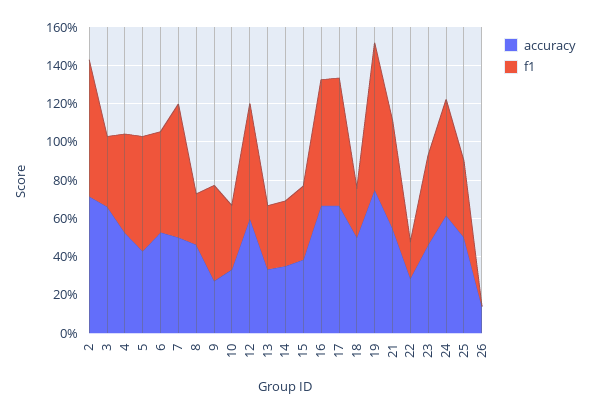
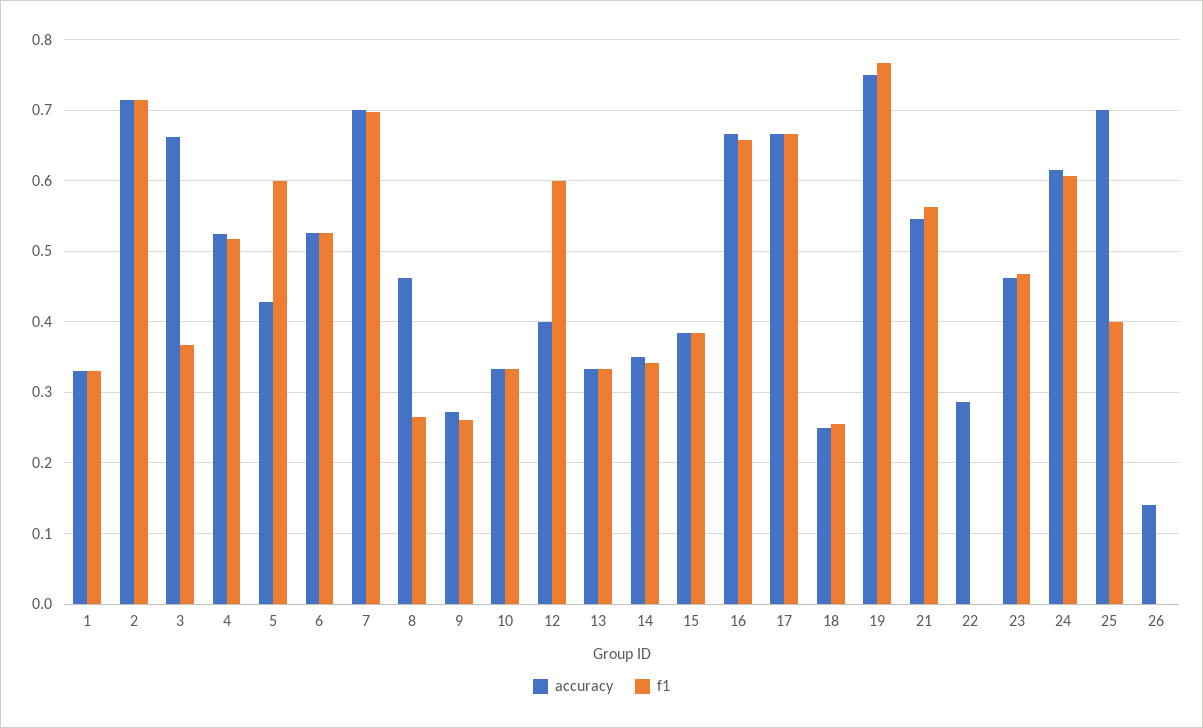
accuracy, 7: 0.5 -> 0.7
f1, 9: 0.5 -> 0.26
accuracy, 12: 0.6 -> 0.4
accuracy, 18: 0.5 -> 0.25
f1, 22: 0.2 -> 0
accuracy, 25: 0.5 -> 0.7
accuracy, 1: none -> 0.33
f1, 1: none -> 0.33

